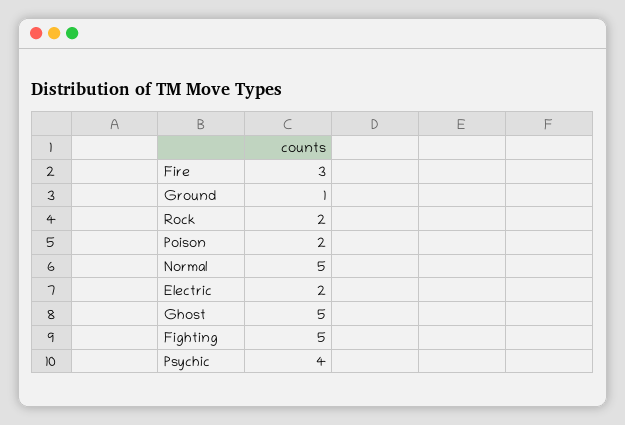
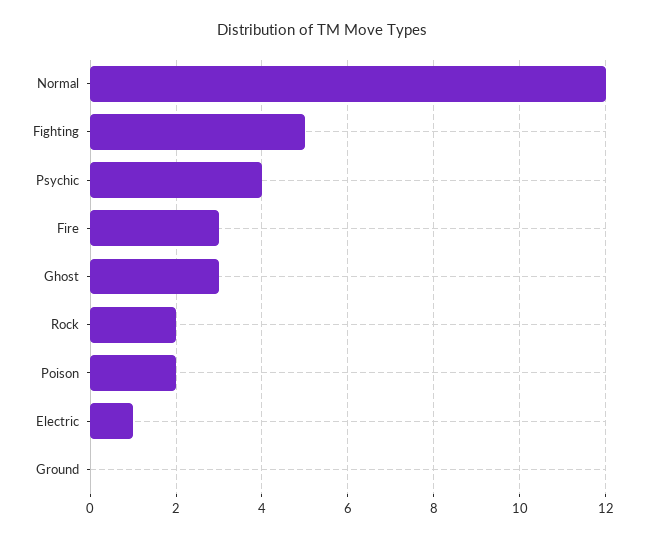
Ground: 1 -> 0
Normal: 5 -> 12
Electric: 2 -> 1
Ghost: 5 -> 3

